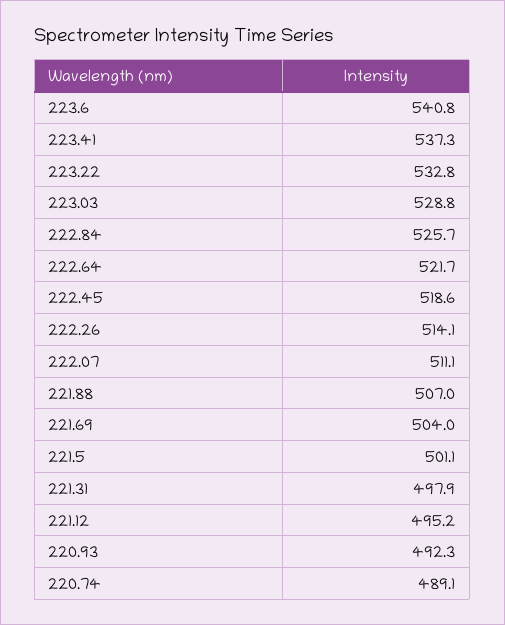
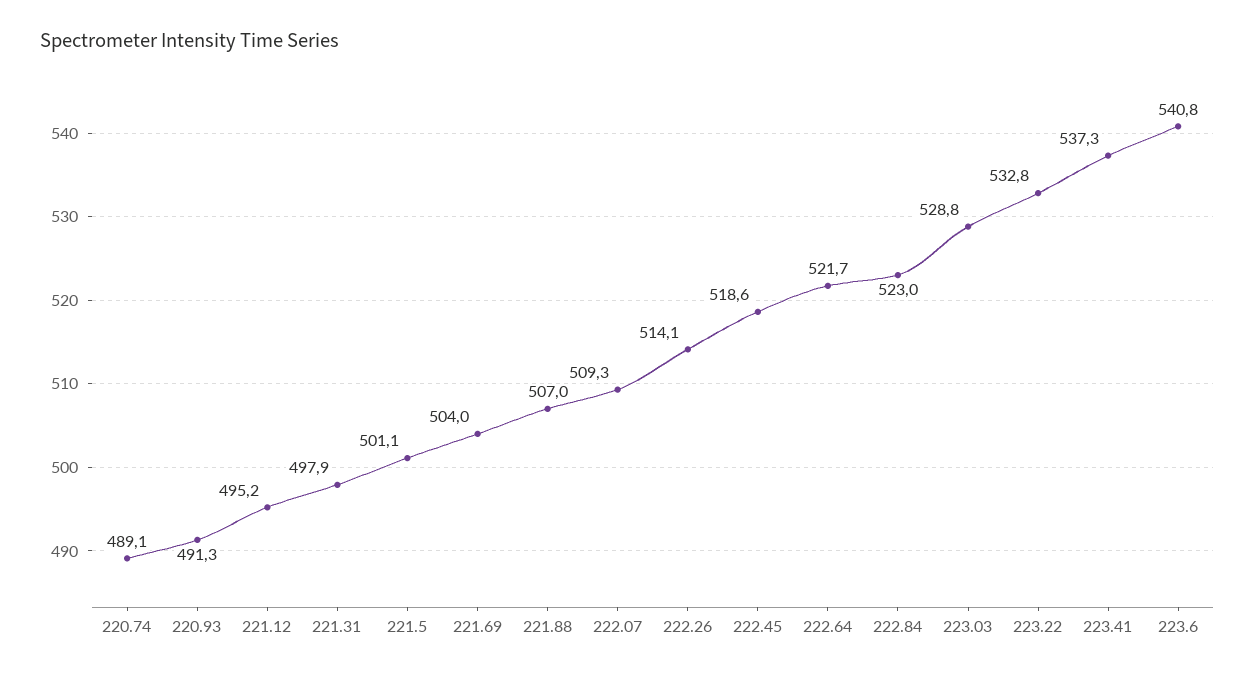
222.84: 525.7 -> 523
222.07: 511.1 -> 509.3
220.93: 492.3 -> 491.3

